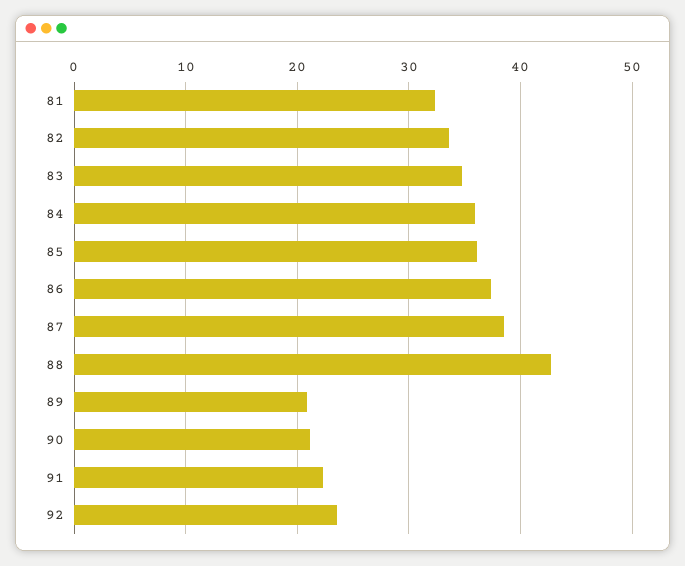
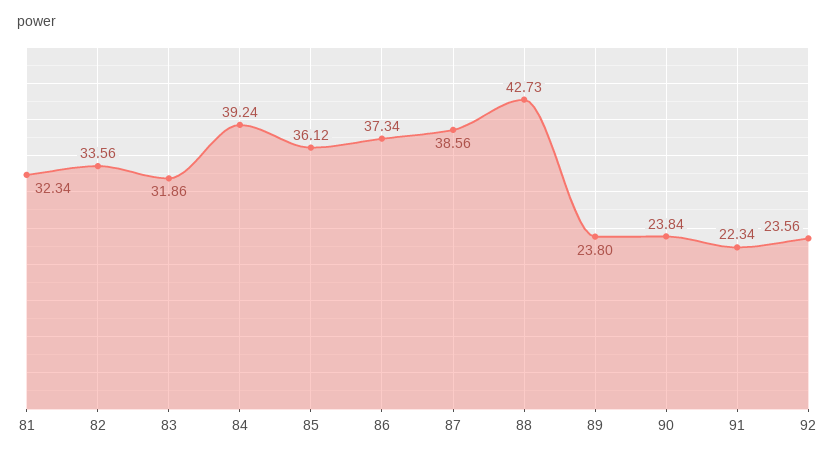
83: 35 -> 31.86
84: 36 -> 39.24
89: 21 -> 23.8
90: 21 -> 23.84

